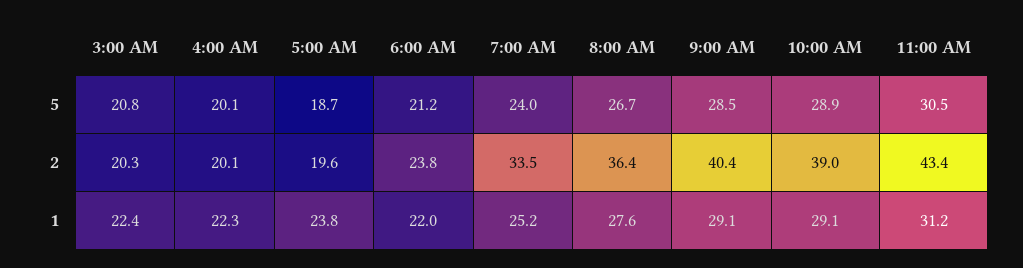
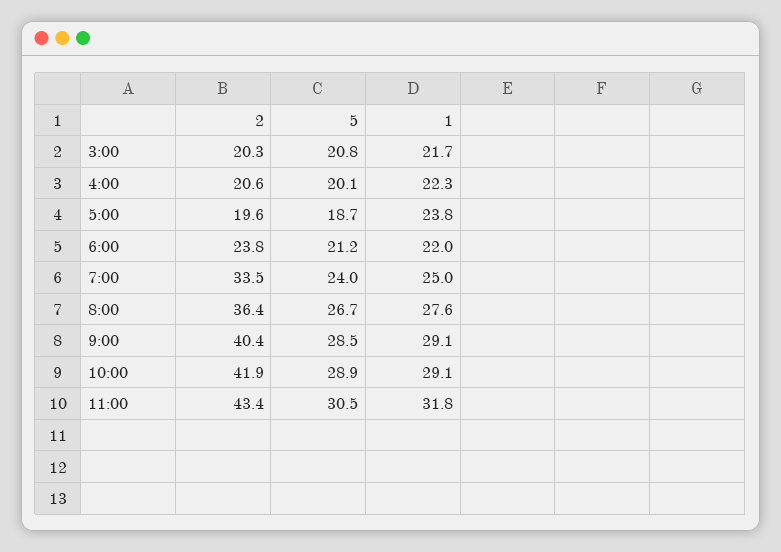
4:00 AM, 2: 20.1 -> 20.6
10:00 AM, 2: 39 -> 41.9
3:00 AM, 1: 22.4 -> 21.7
7:00 AM, 1: 25.2 -> 25
11:00 AM, 1: 31.2 -> 31.8

